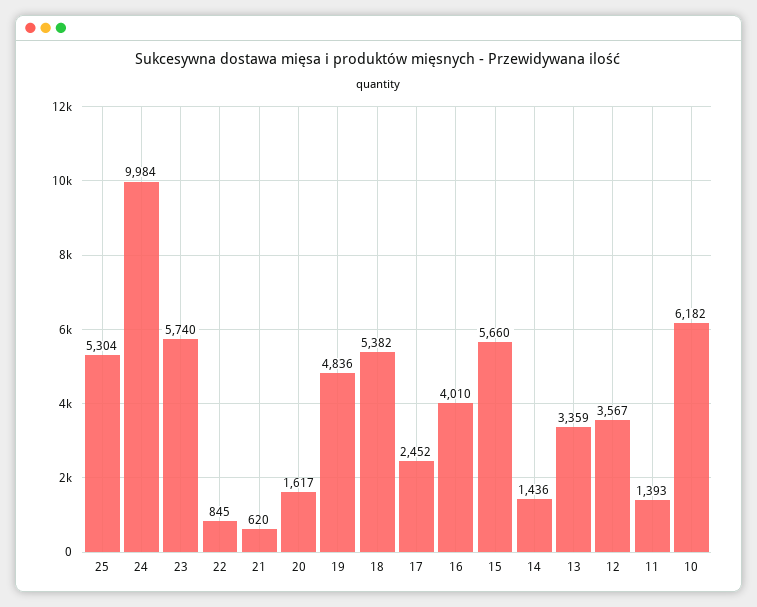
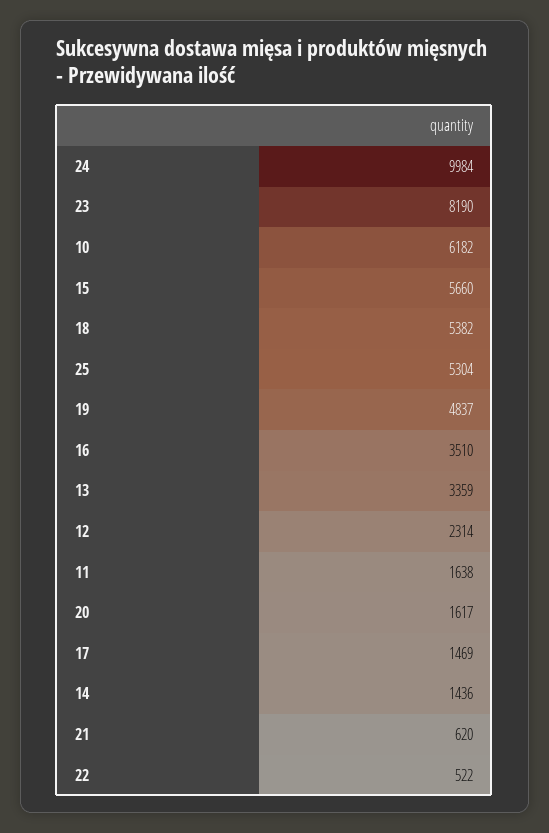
23: 5740 -> 8190
22: 845 -> 522
19: 4836 -> 4837
17: 2452 -> 1469
16: 4010 -> 3510
12: 3567 -> 2314
11: 1393 -> 1638

